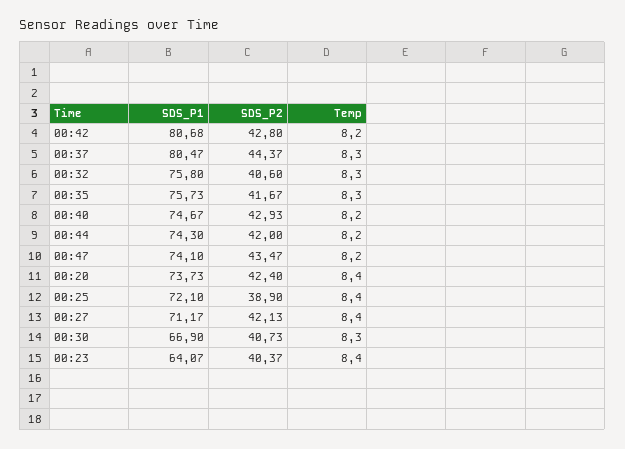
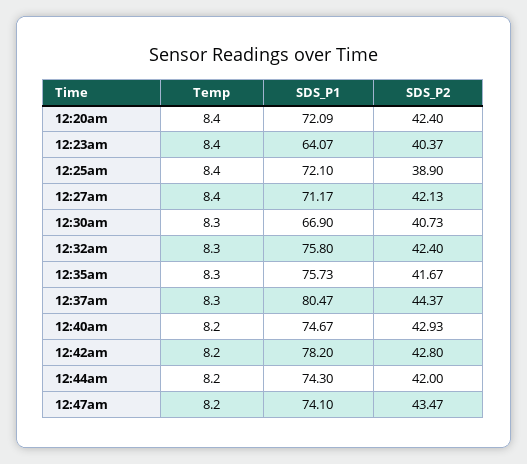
SDS_P1, 00:42: 80.68 -> 78.2
SDS_P2, 00:32: 40.6 -> 42.4
SDS_P1, 00:20: 73.73 -> 72.09

